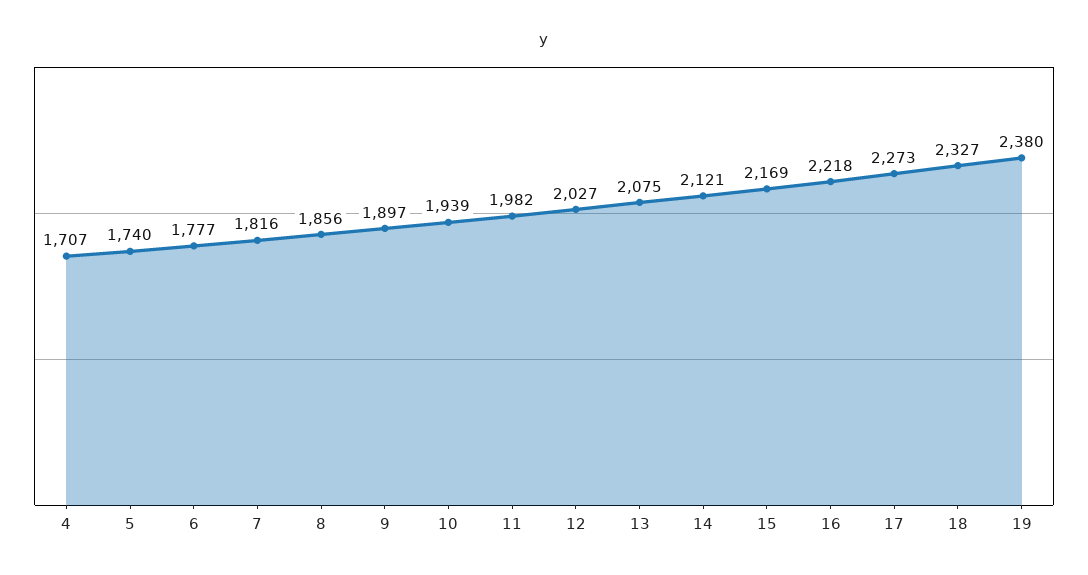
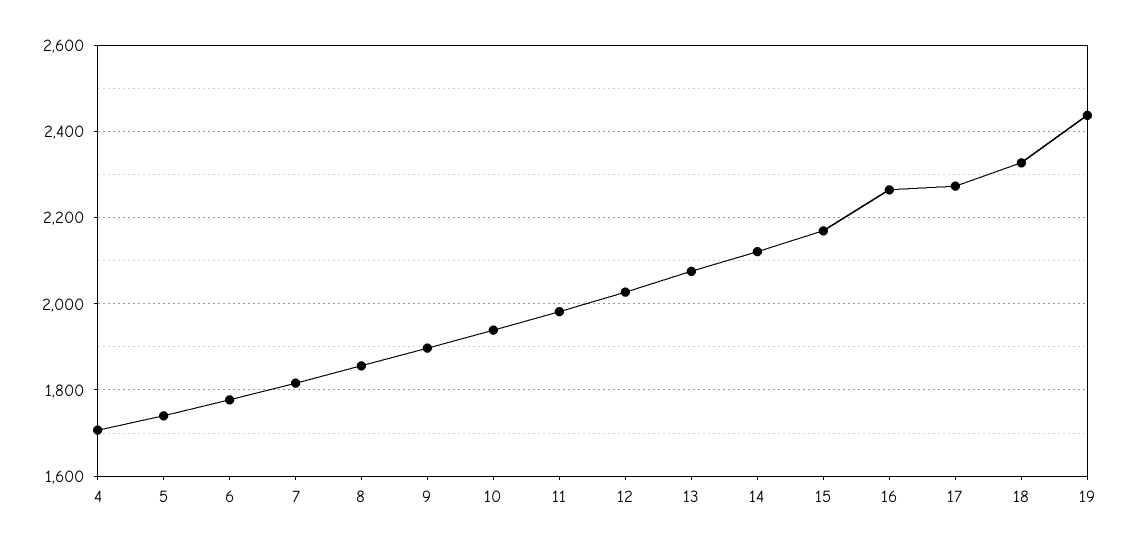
16: 2218 -> 2260
19: 2380 -> 2440

